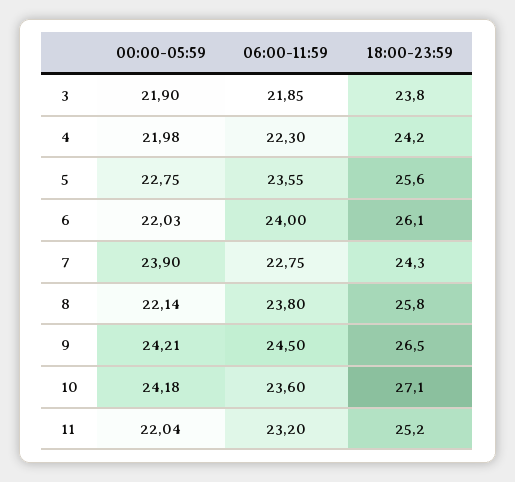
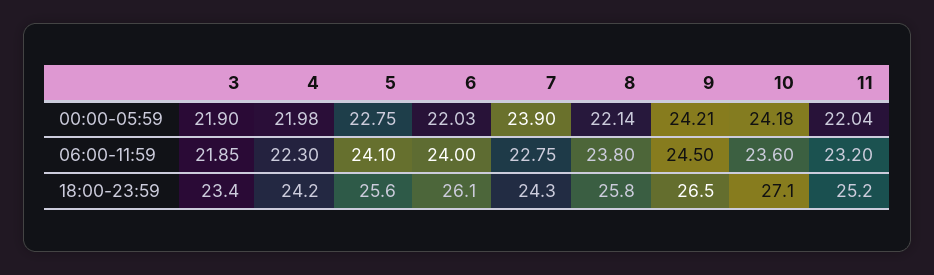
18:00-23:59, 3: 23.8 -> 23.4
06:00-11:59, 5: 23.55 -> 24.1

